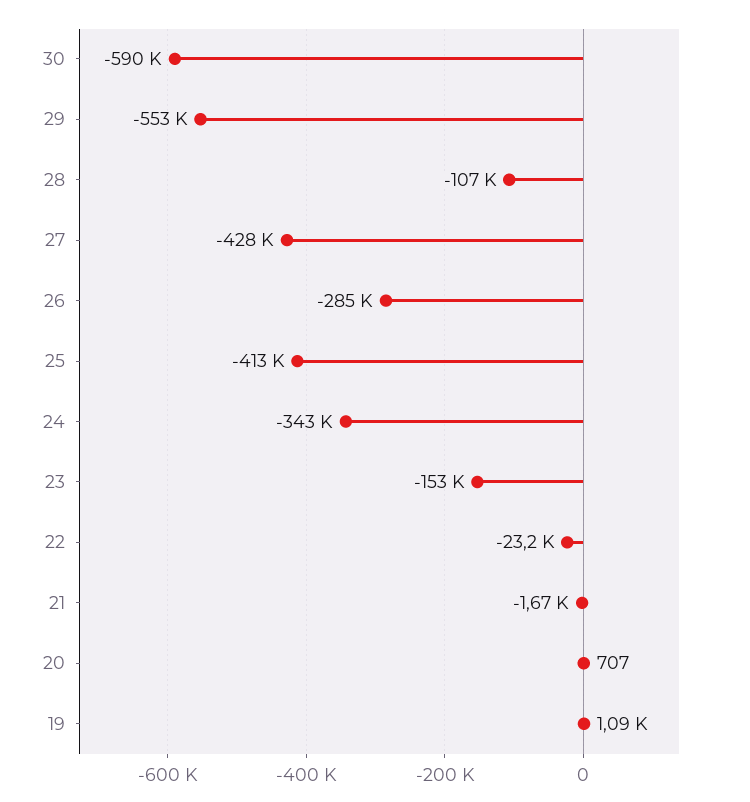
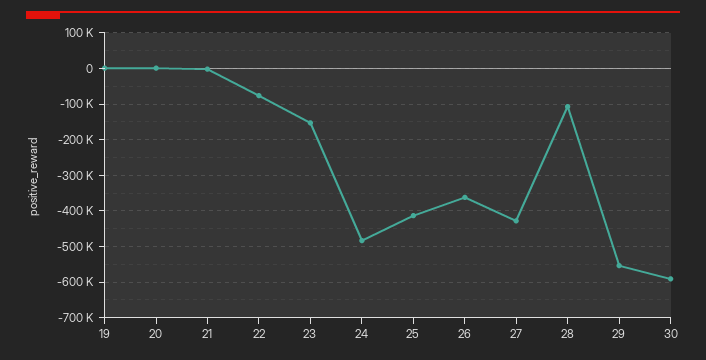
26: -285000 -> -360000
24: -343000 -> -480000
22: -23200 -> -80000

